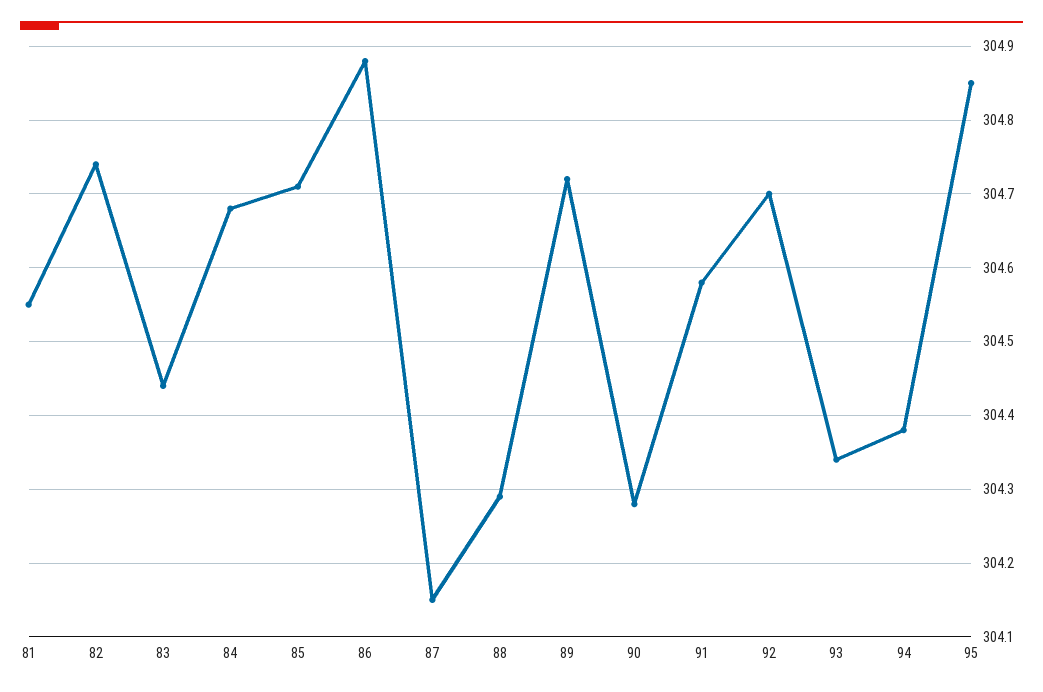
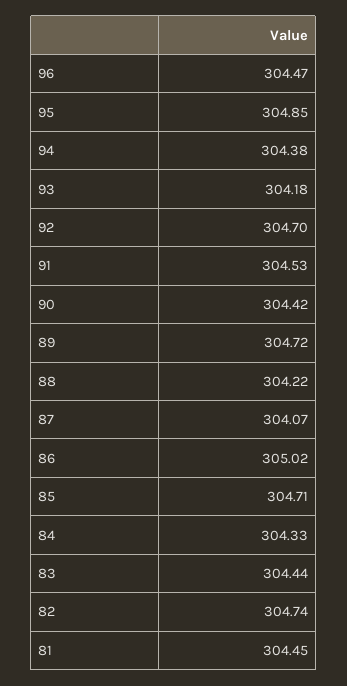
81: 304.55 -> 304.45
84: 304.68 -> 304.33
86: 304.88 -> 305.02
87: 304.15 -> 304.07
88: 304.29 -> 304.22
90: 304.28 -> 304.42
91: 304.58 -> 304.53
93: 304.34 -> 304.18
96: none -> 304.47

